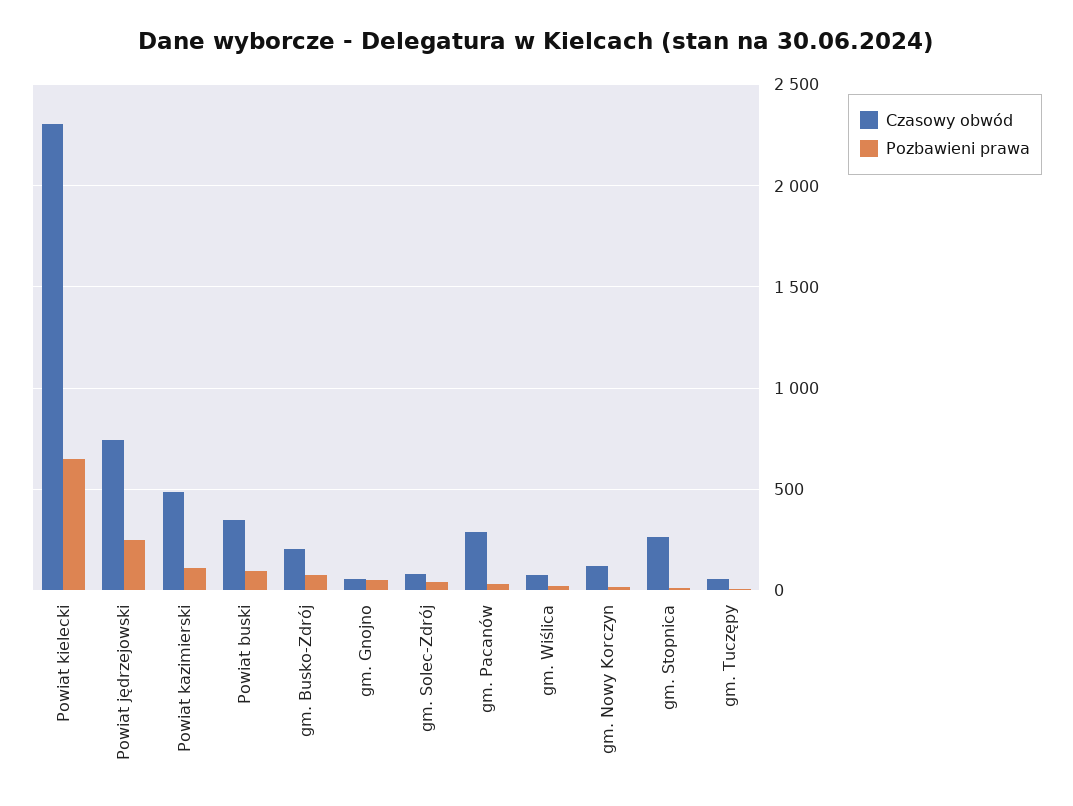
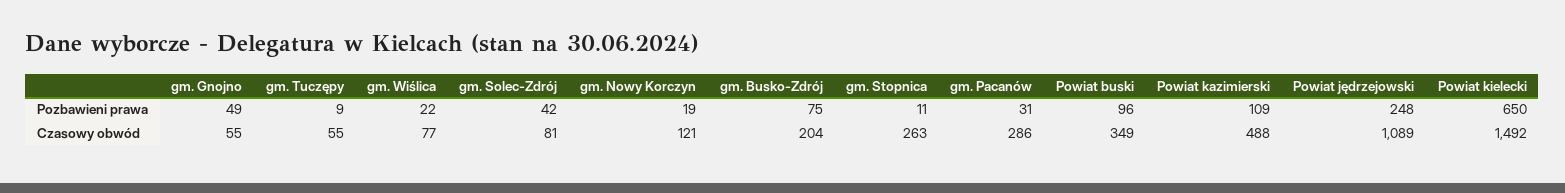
Czasowy obwód, Powiat kielecki: 2300 -> 1492
Czasowy obwód, Powiat jędrzejowski: 750 -> 1089

